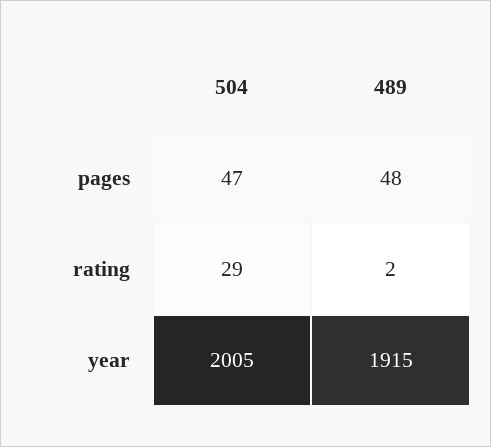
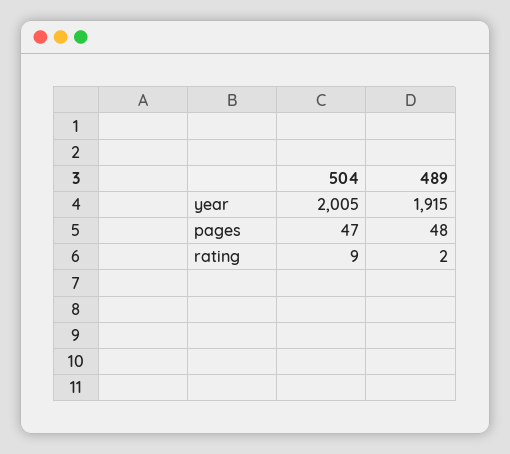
504, rating: 29 -> 9

